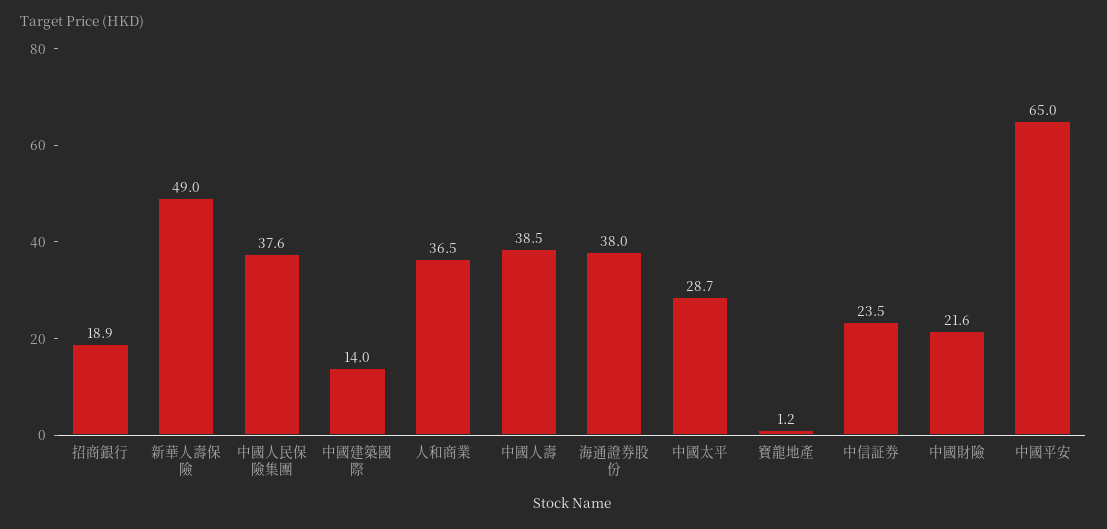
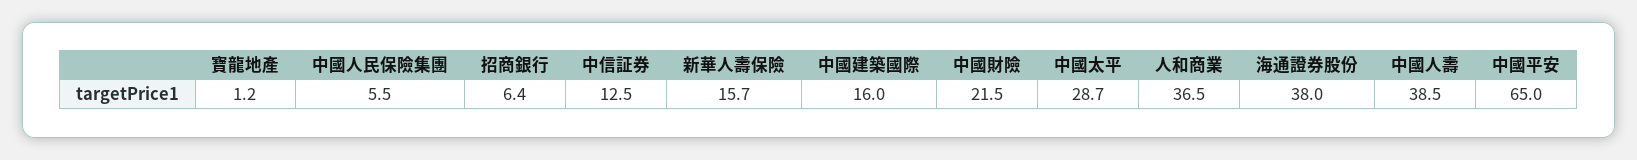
招商銀行: 18.9 -> 6.4
新華人壽保險: 49 -> 15.7
中國人民保險集團: 37.6 -> 5.5
中國建築國際: 14 -> 16
中信証券: 23.5 -> 12.5
中國財險: 21.6 -> 21.5

